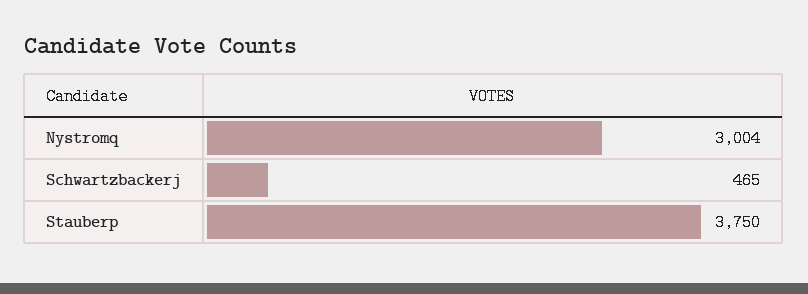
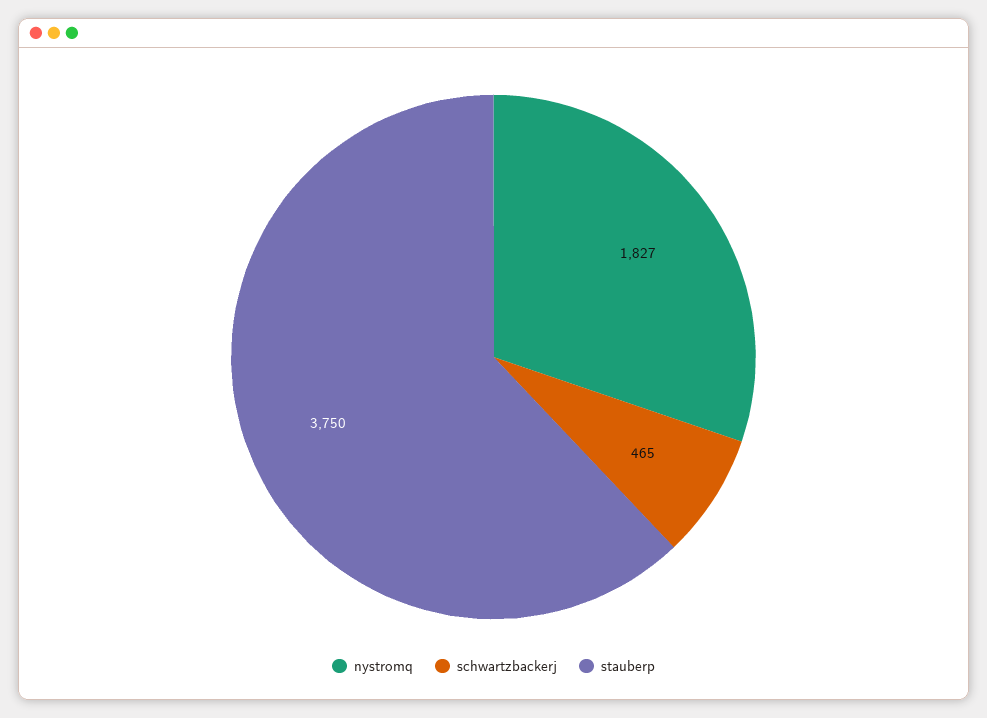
Nystromq: 3004 -> 1827

